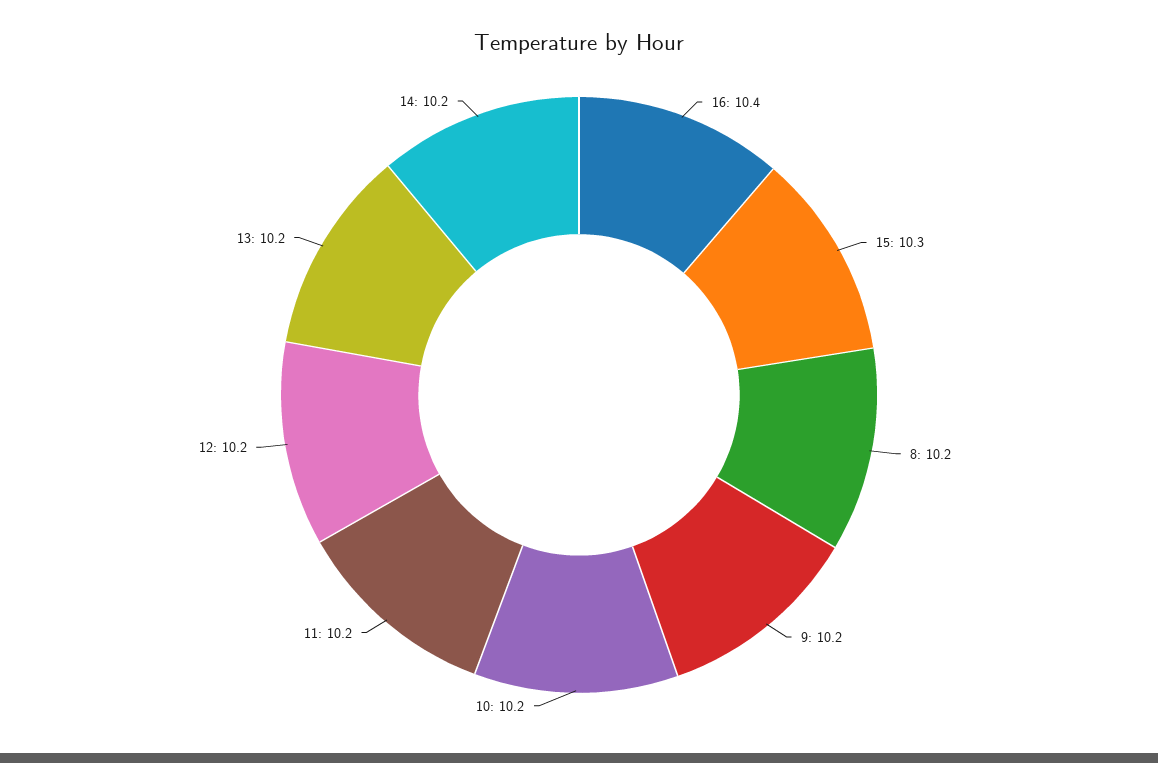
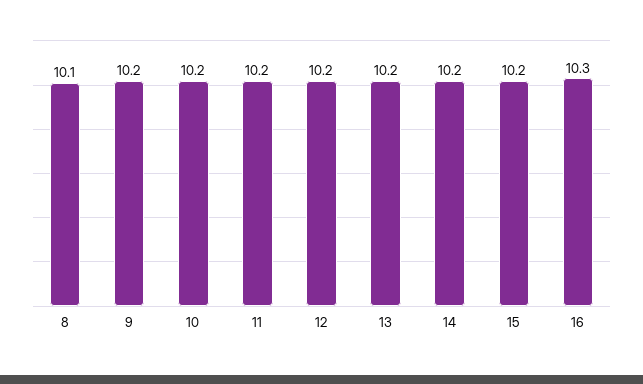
16: 10.4 -> 10.3
15: 10.3 -> 10.2
8: 10.2 -> 10.1

